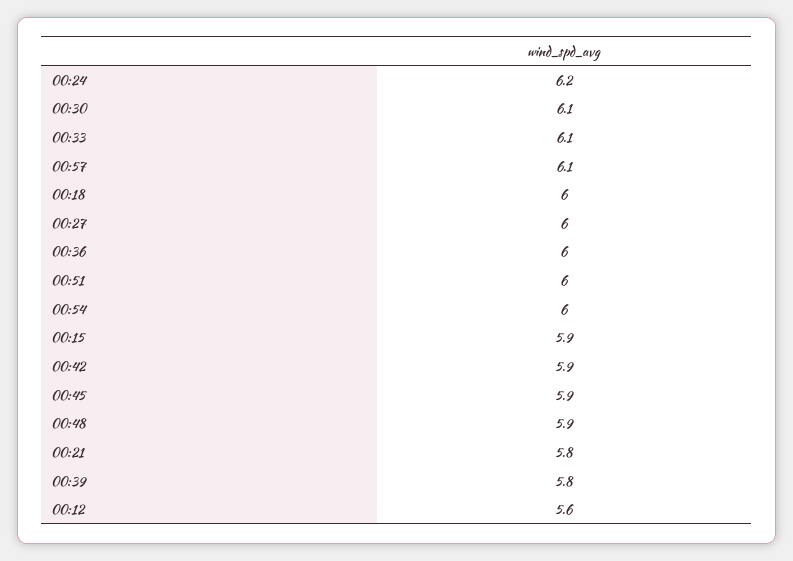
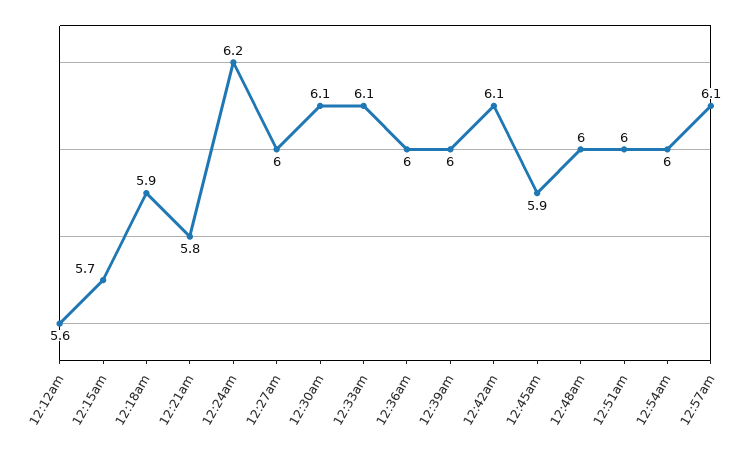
00:18: 6 -> 5.9
00:15: 5.9 -> 5.7
00:42: 5.9 -> 6.1
00:48: 5.9 -> 6
00:39: 5.8 -> 6

